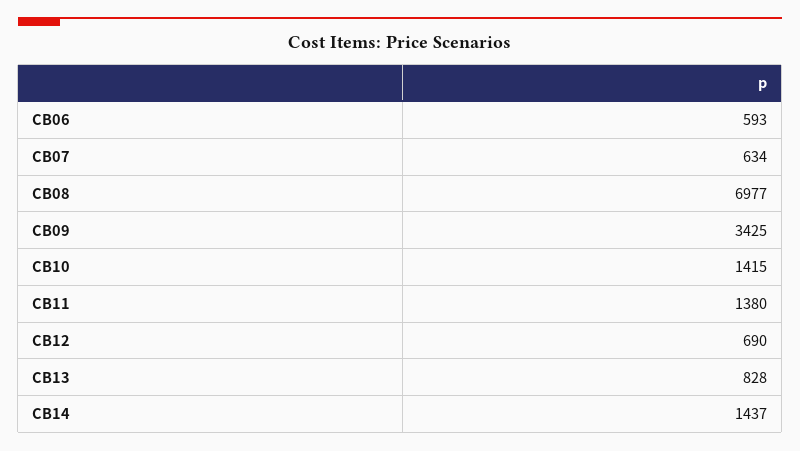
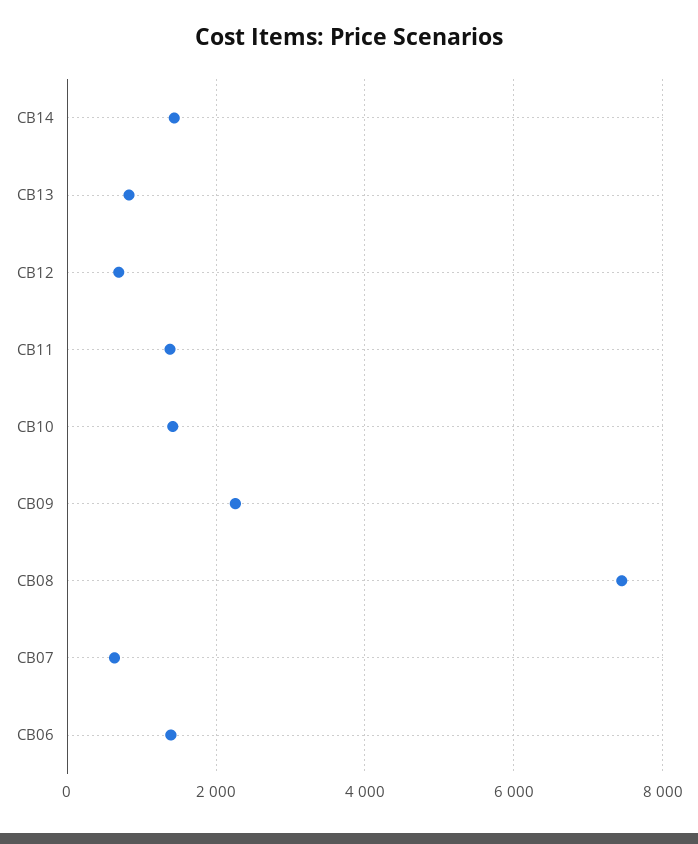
CB06: 593 -> 1400
CB08: 6977 -> 7400
CB09: 3425 -> 2200

